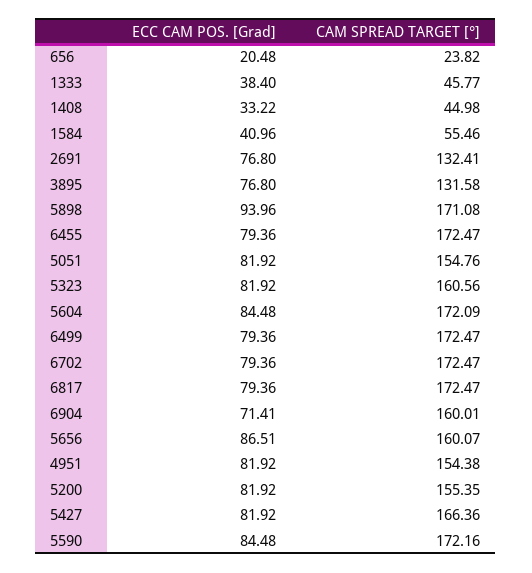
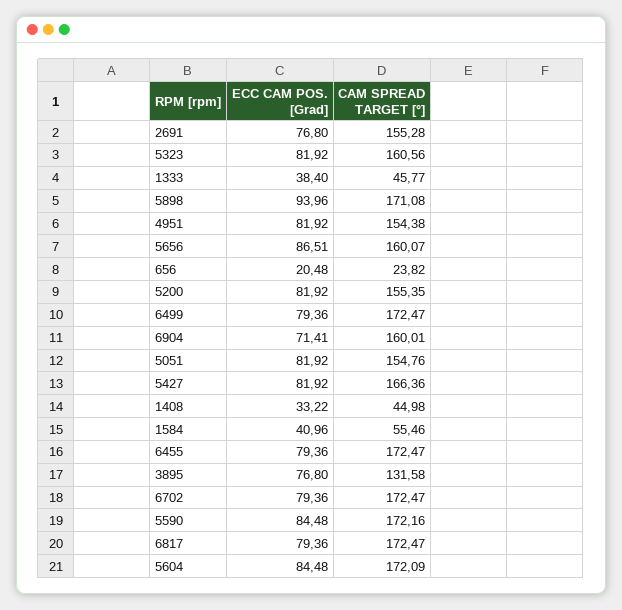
CAM SPREAD TARGET [°], 2691: 132.41 -> 155.28

